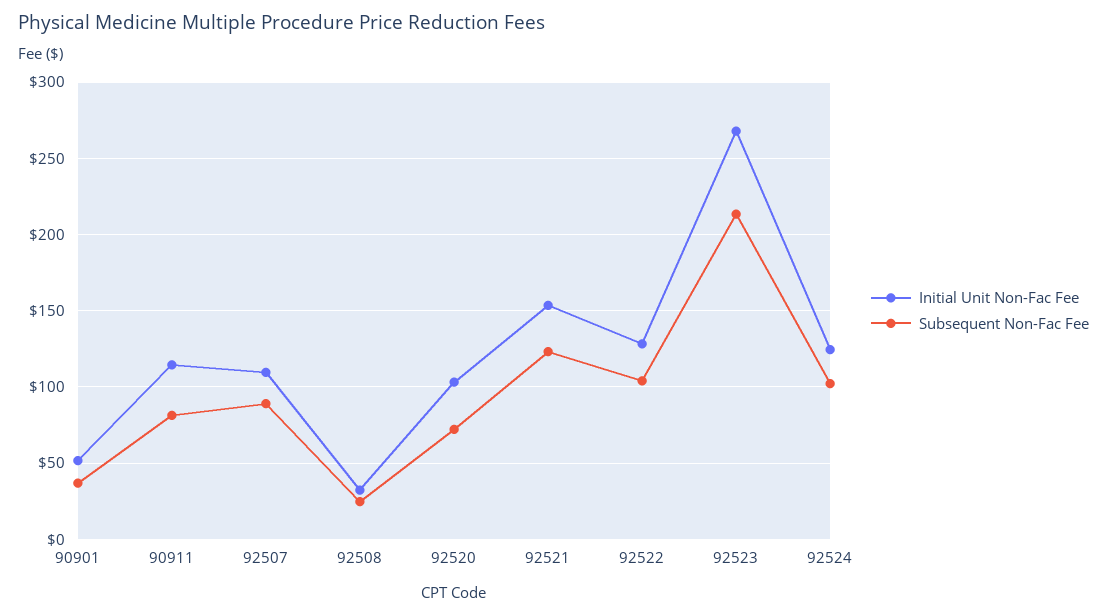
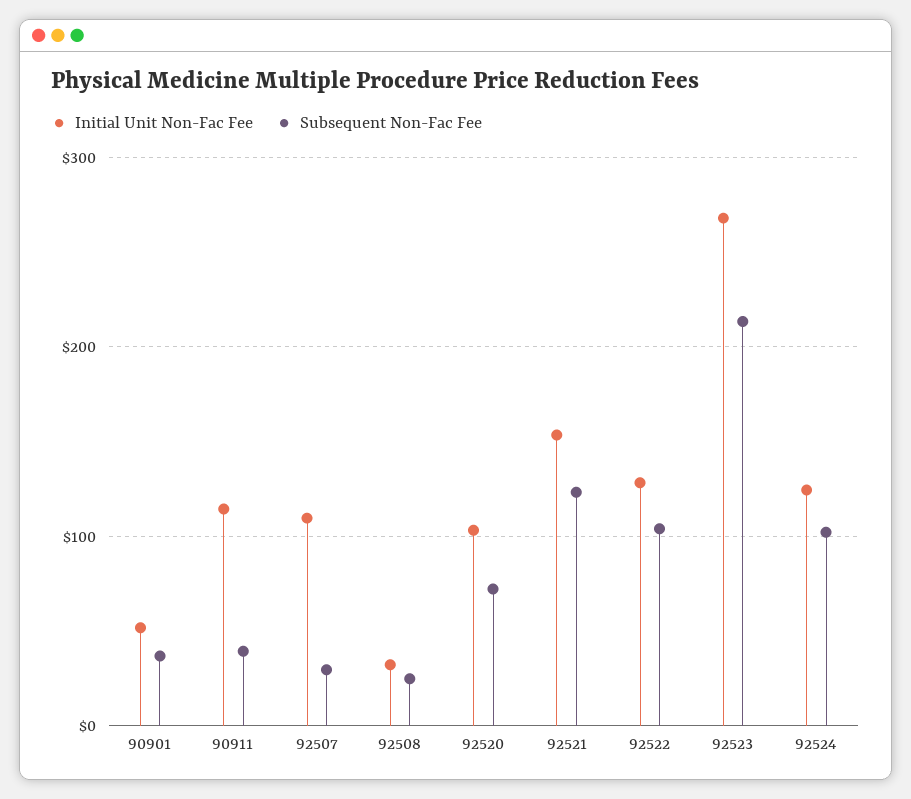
Subsequent Non-Fac Fee, 90911: 80 -> 40
Subsequent Non-Fac Fee, 92507: 90 -> 30

